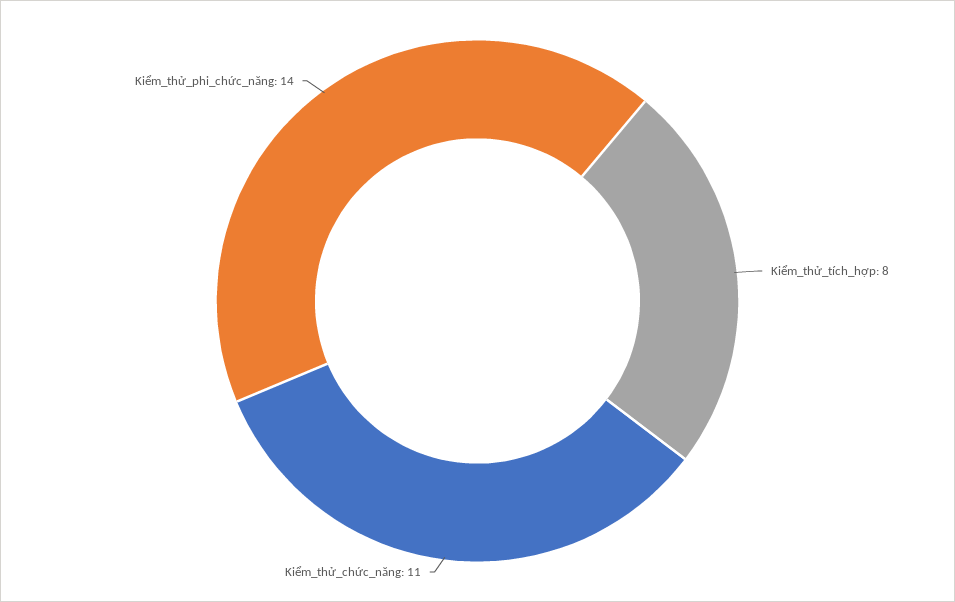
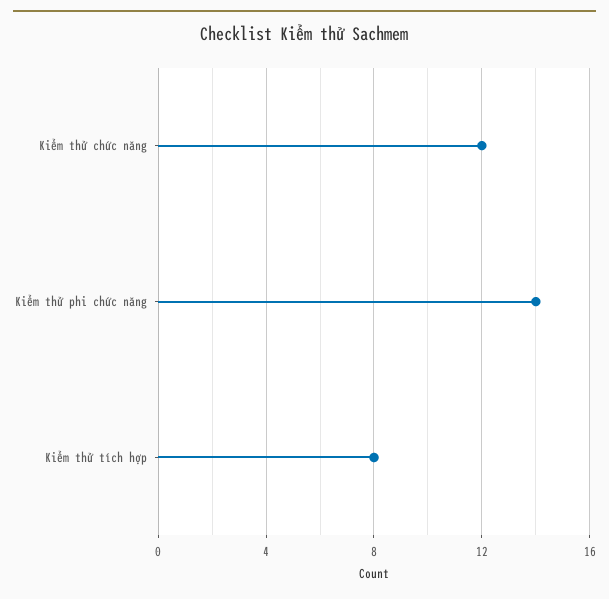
Kiểm_thử_chức_năng: 11 -> 12

